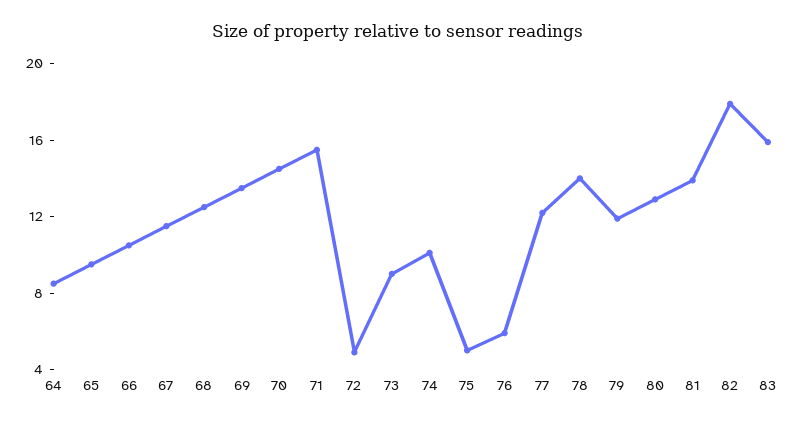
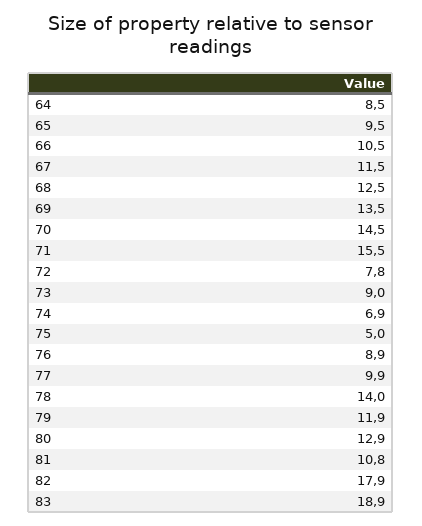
72: 5 -> 7.8
74: 10 -> 6.9
76: 6 -> 8.9
77: 12 -> 9.9
81: 14 -> 10.8
83: 16 -> 18.9

